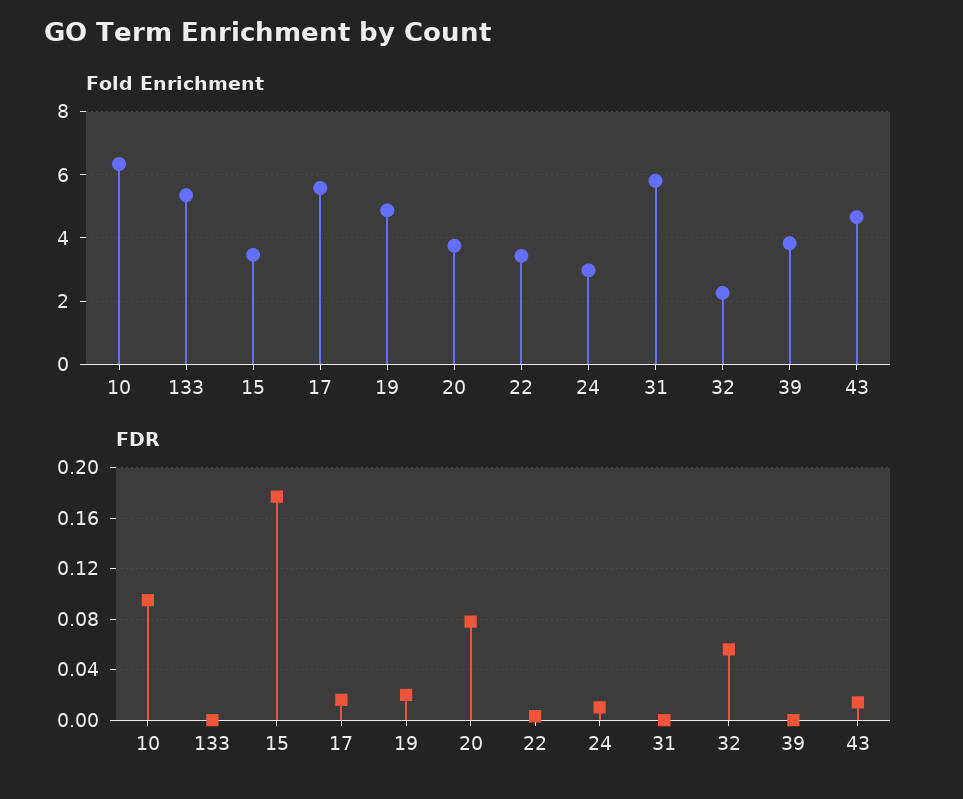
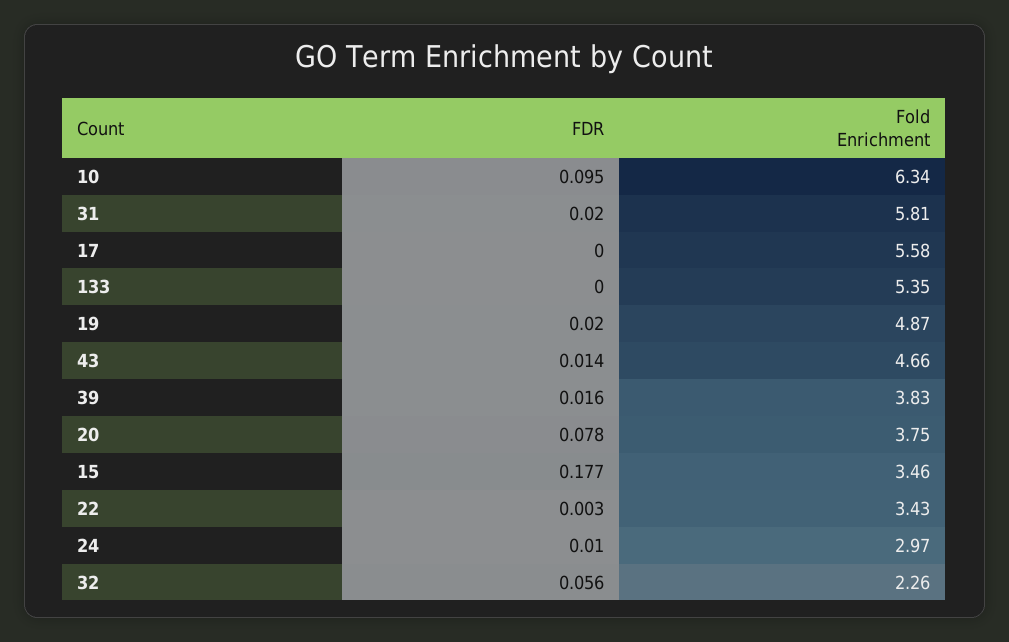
FDR, 17: 0.015 -> 0
FDR, 31: 0 -> 0.02
FDR, 39: 0 -> 0.016

